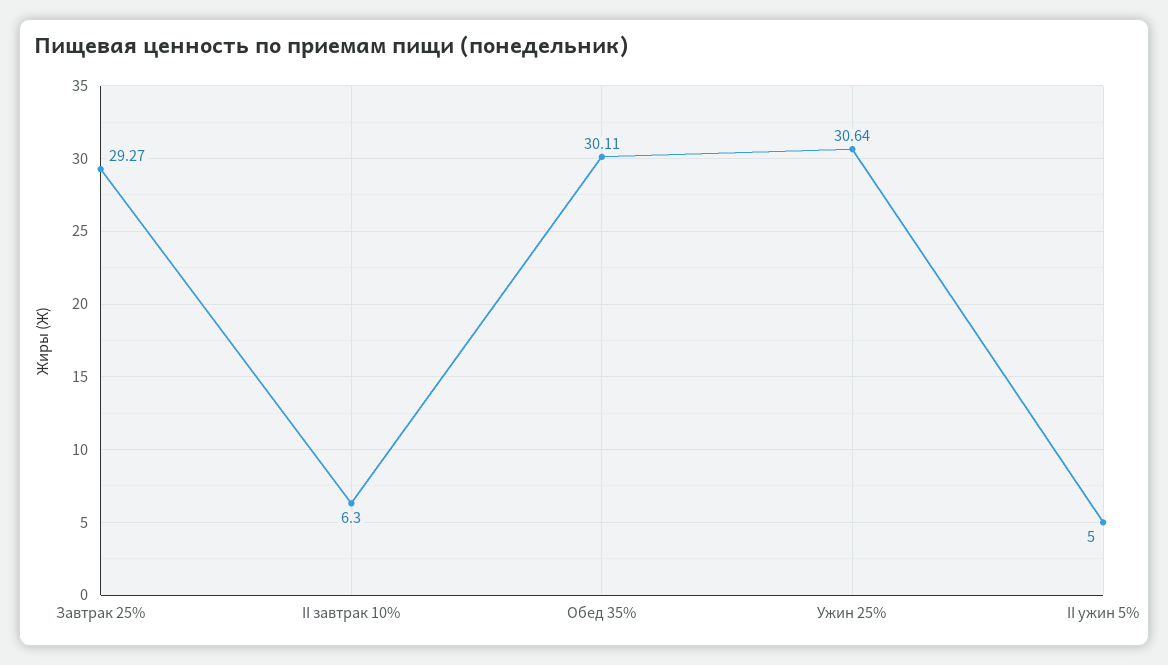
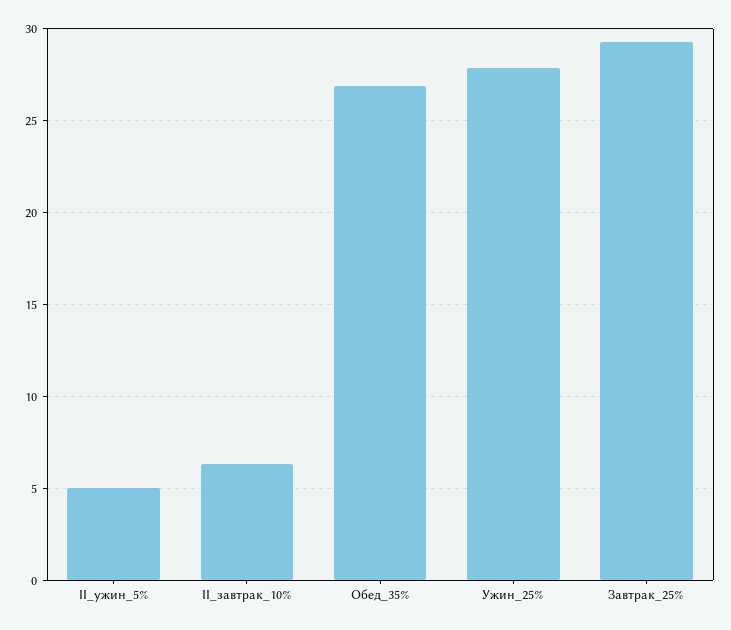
Обед 35%: 30.11 -> 27
Ужин 25%: 30.64 -> 28

